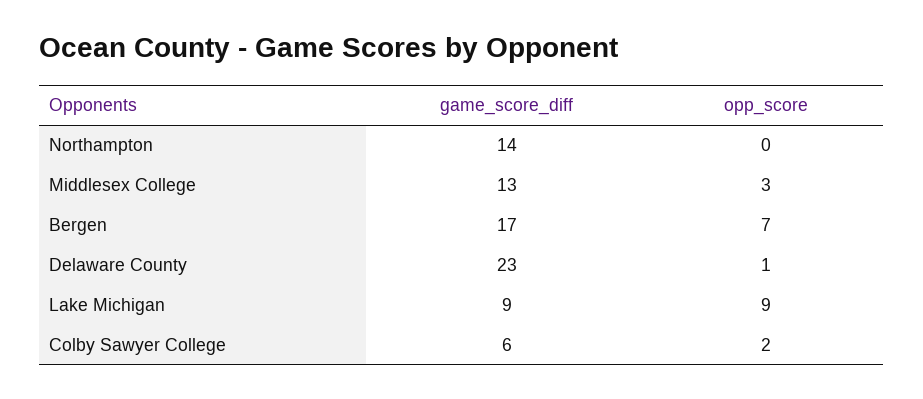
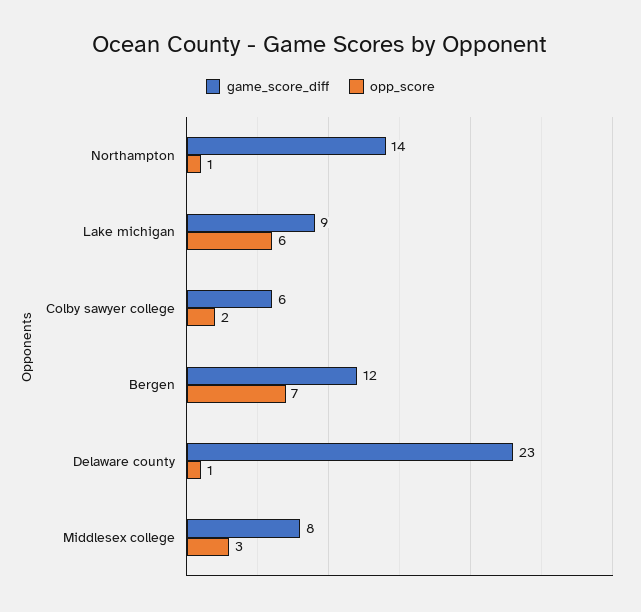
opp_score, Northampton: 0 -> 1
game_score_diff, Middlesex College: 13 -> 8
game_score_diff, Bergen: 17 -> 12
opp_score, Lake Michigan: 9 -> 6

